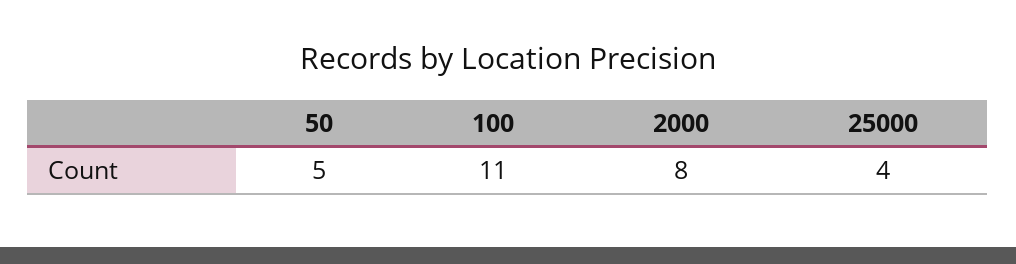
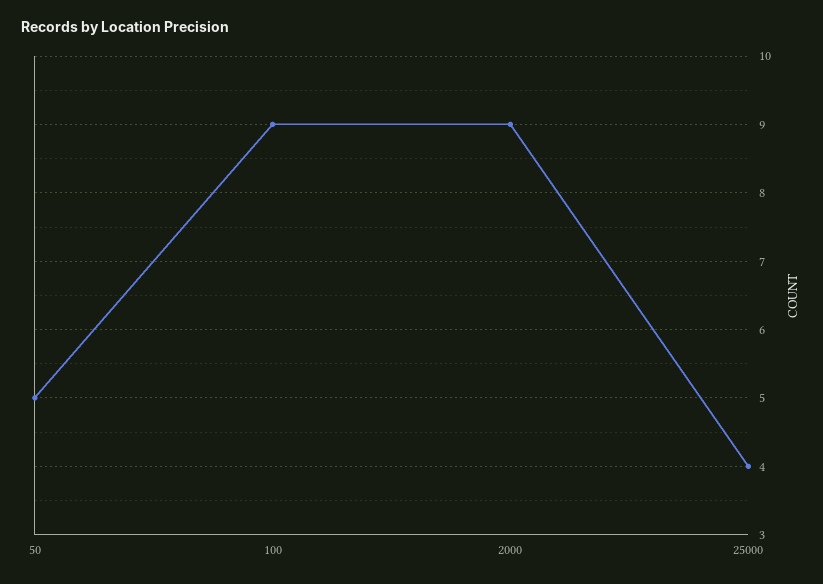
100: 11 -> 9
2000: 8 -> 9

